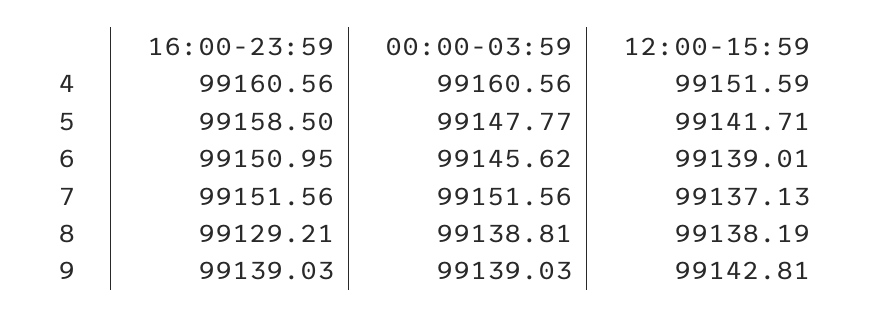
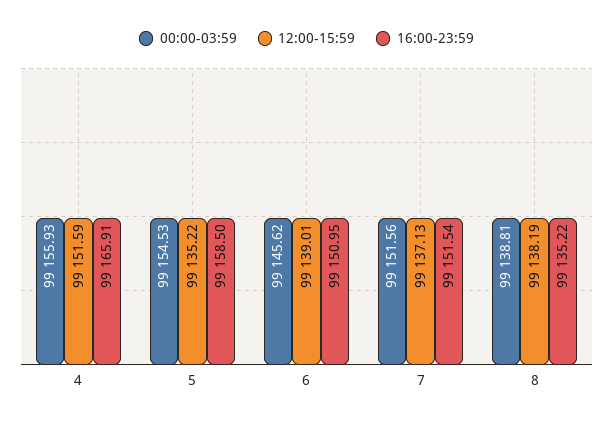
16:00-23:59, 4: 99160.56 -> 99165.91
00:00-03:59, 4: 99160.56 -> 99155.93
00:00-03:59, 5: 99147.77 -> 99154.53
12:00-15:59, 5: 99141.71 -> 99135.22
16:00-23:59, 7: 99151.56 -> 99151.54
16:00-23:59, 8: 99129.21 -> 99135.22
16:00-23:59, 9: 99139.03 -> none
00:00-03:59, 9: 99139.03 -> none
12:00-15:59, 9: 99142.81 -> none

